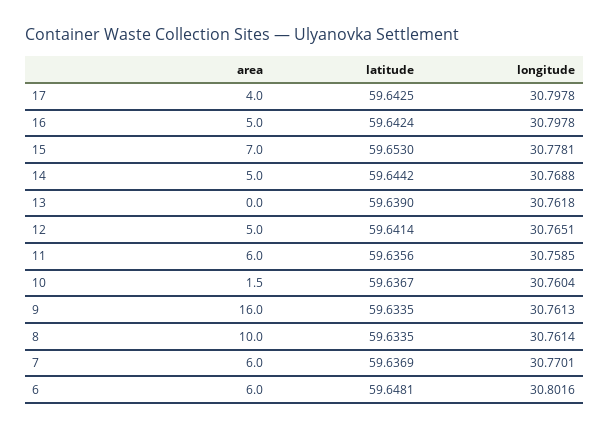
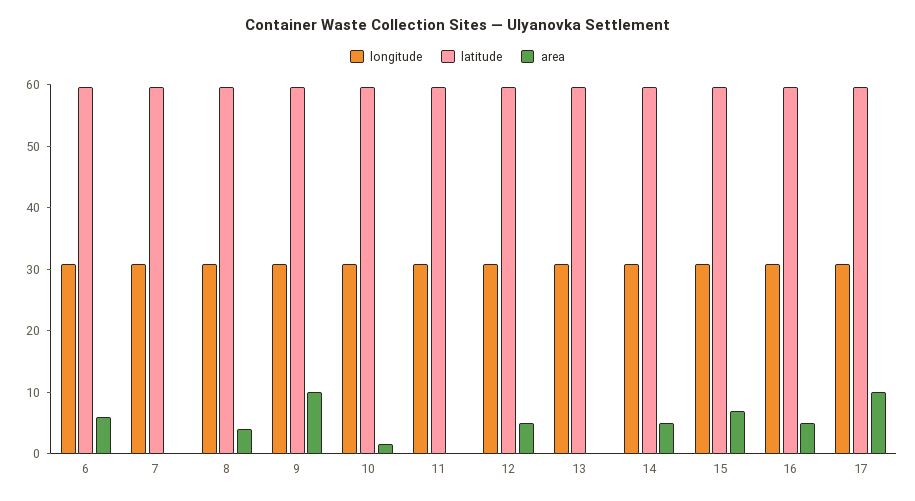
area, 17: 4 -> 10
area, 11: 6 -> 0
area, 9: 16 -> 10
area, 8: 10 -> 4
area, 7: 6 -> 0

